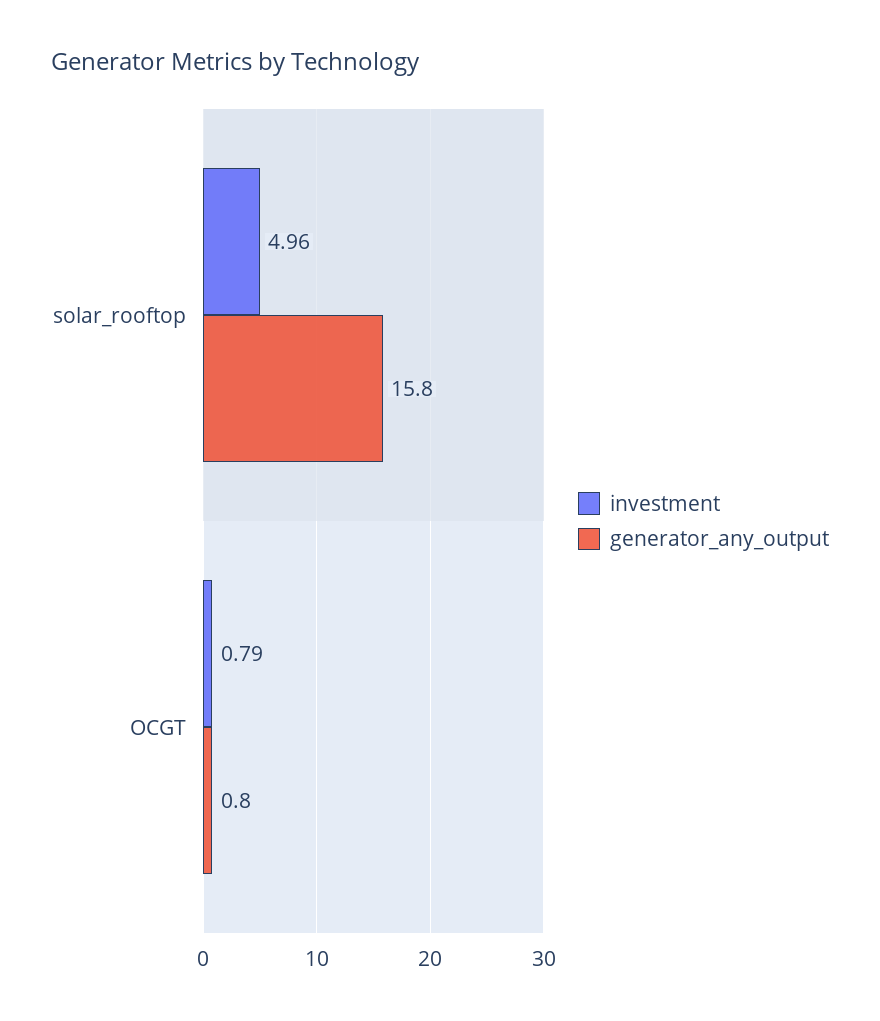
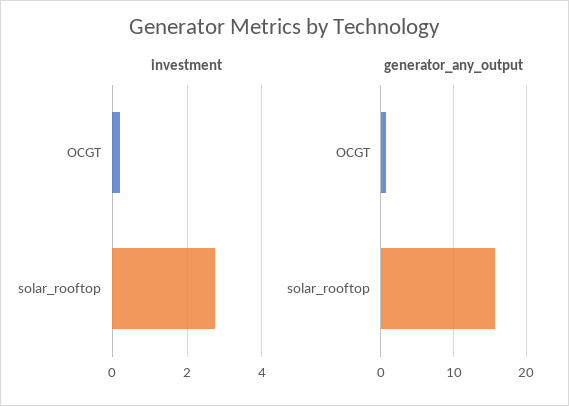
investment, solar_rooftop: 4.96 -> 2.8
investment, OCGT: 0.79 -> 0.2

